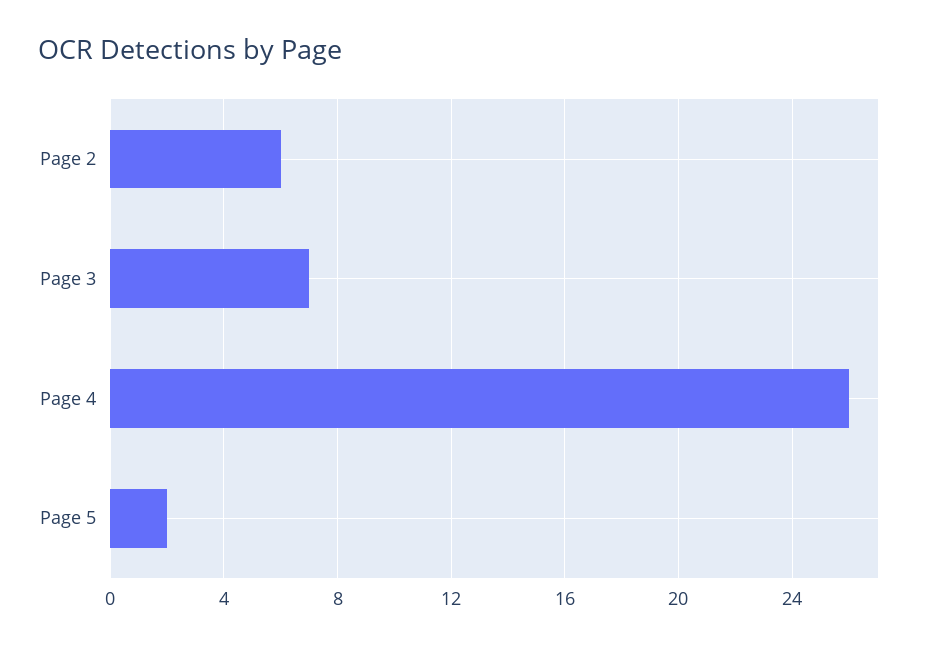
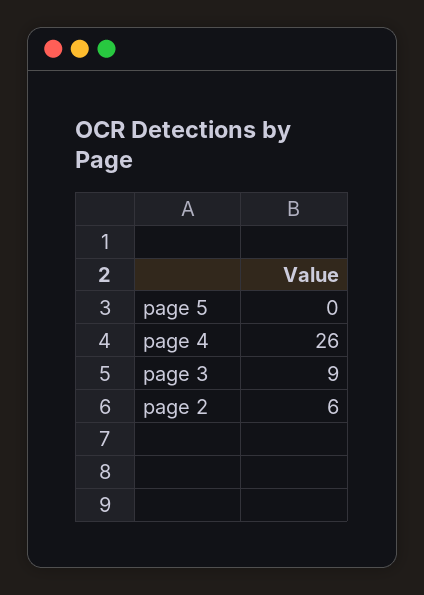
Page 3: 7 -> 9
Page 5: 2 -> 0

